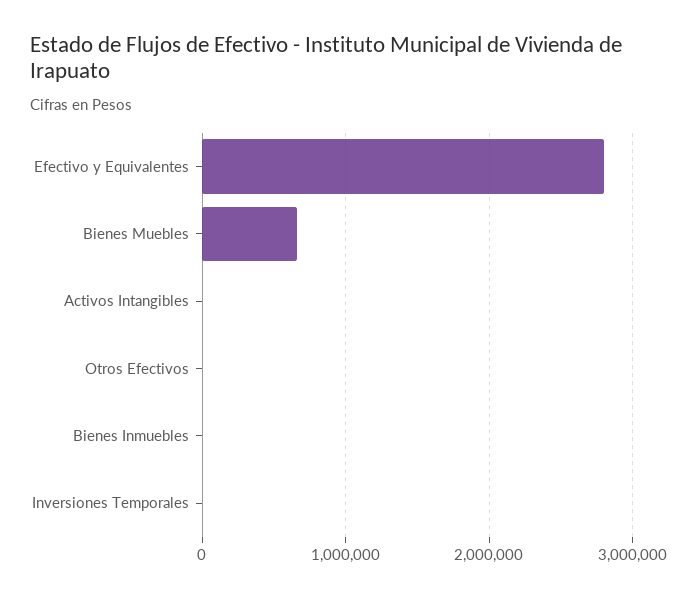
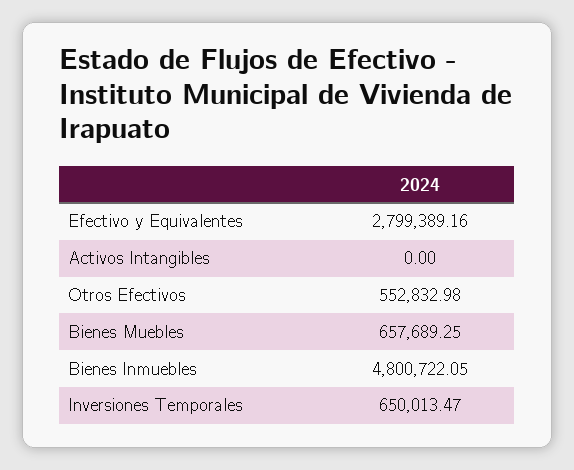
Otros Efectivos: 0 -> 552832.98
Bienes Inmuebles: 0 -> 4800722.05
Inversiones Temporales: 0 -> 650013.47

